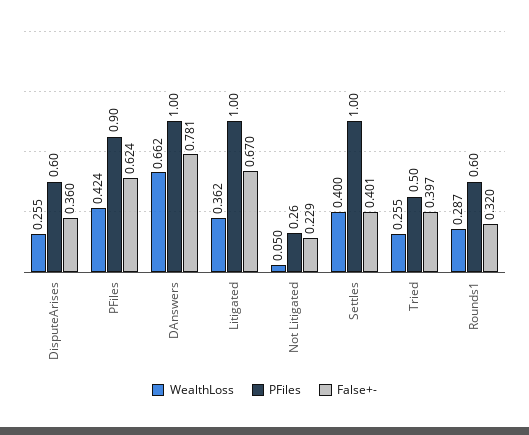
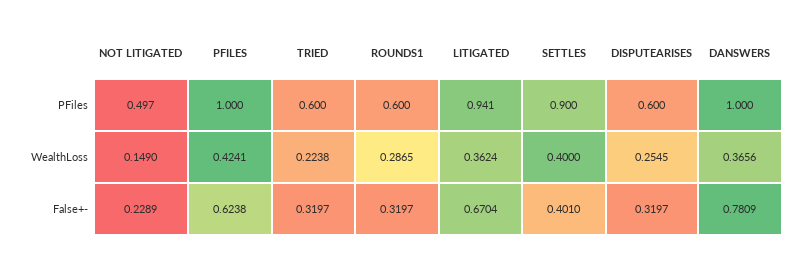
False+-, DisputeArises: 0.36 -> 0.3197
PFiles, PFiles: 0.9 -> 1
WealthLoss, DAnswers: 0.662 -> 0.3656
PFiles, Litigated: 1 -> 0.941
WealthLoss, Not Litigated: 0.05 -> 0.149
PFiles, Not Litigated: 0.26 -> 0.497
PFiles, Settles: 1 -> 0.9
WealthLoss, Tried: 0.255 -> 0.2238
PFiles, Tried: 0.5 -> 0.6
False+-, Tried: 0.397 -> 0.3197

